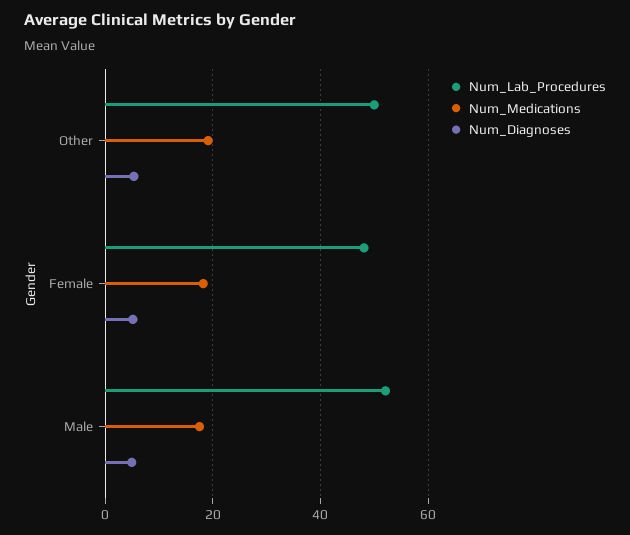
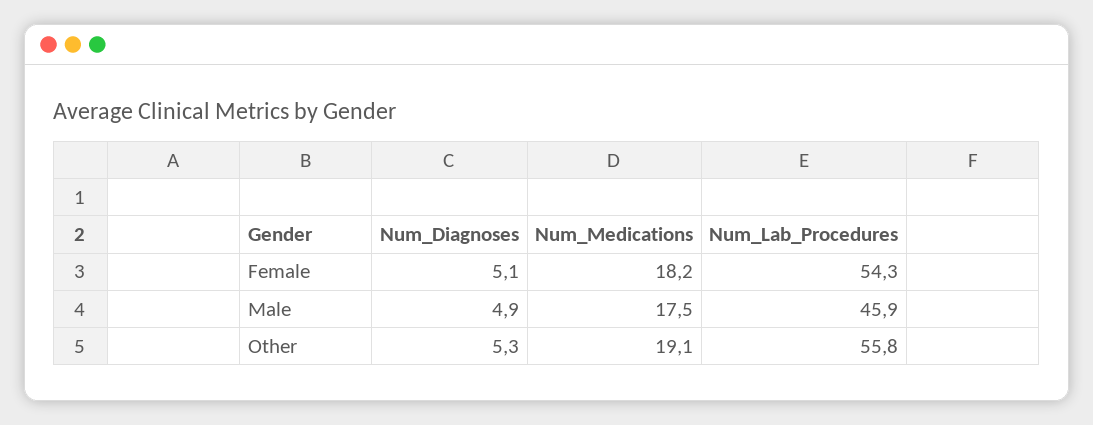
Num_Lab_Procedures, Other: 50 -> 55.8
Num_Lab_Procedures, Female: 48 -> 54.3
Num_Lab_Procedures, Male: 52 -> 45.9

